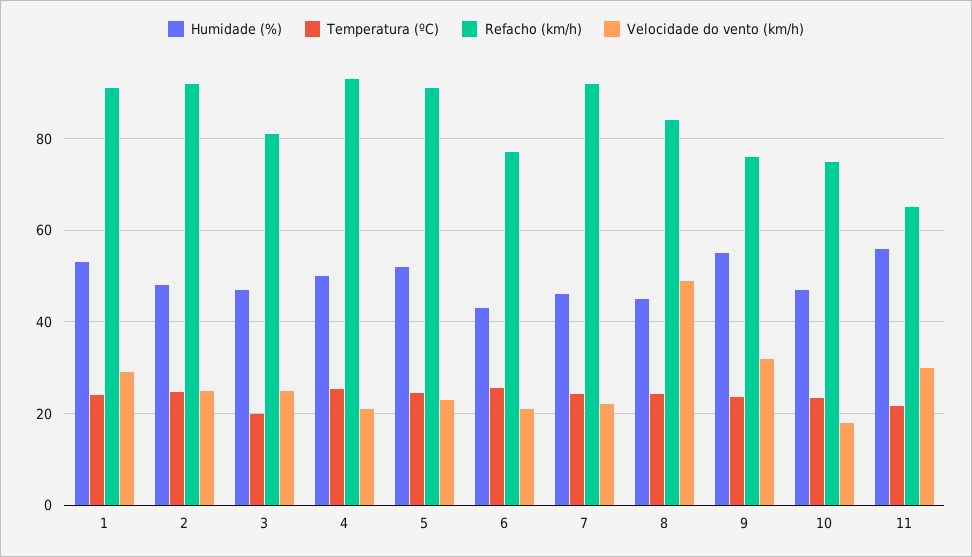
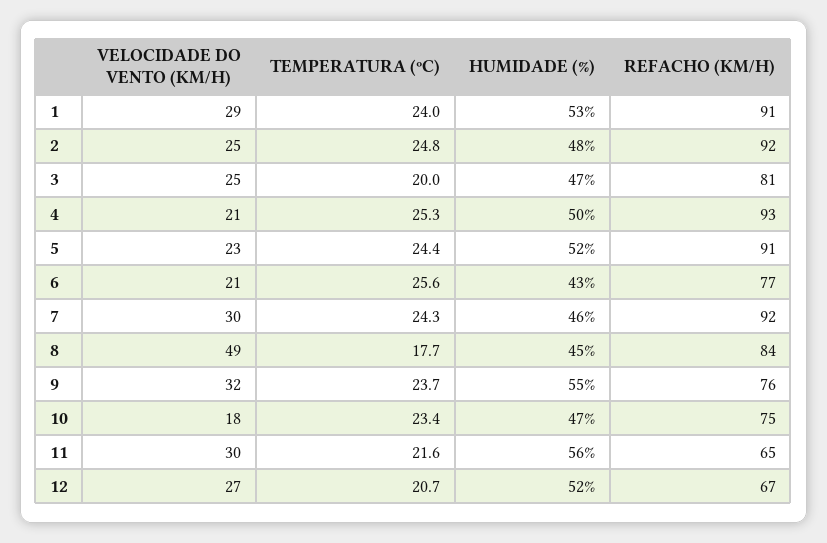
Velocidade do vento (km/h), 7: 22 -> 30
Temperatura (ºC), 8: 24 -> 17.7
Velocidade do vento (km/h), 12: none -> 27
Temperatura (ºC), 12: none -> 20.7
Humidade (%), 12: none -> 52
Refacho (km/h), 12: none -> 67

